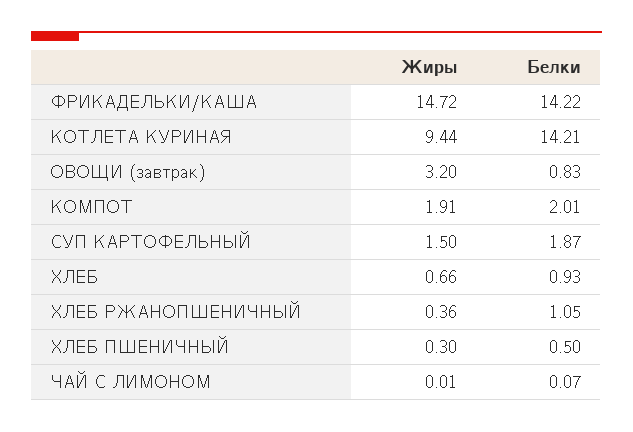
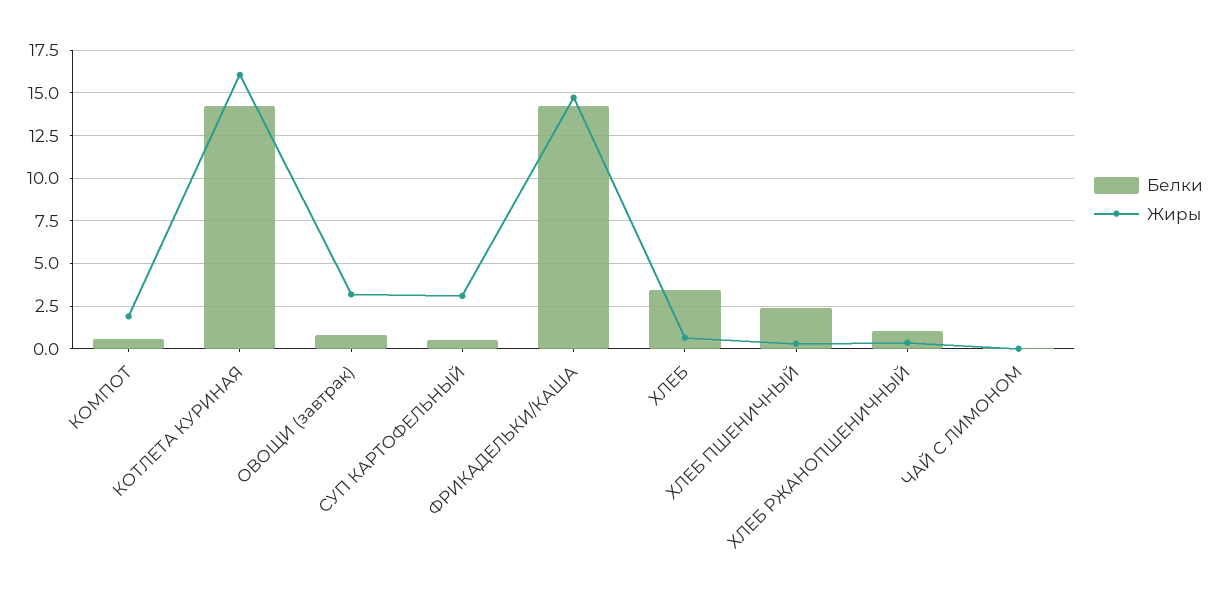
Жиры, КОТЛЕТА КУРИНАЯ: 9.44 -> 16
Белки, КОМПОТ: 2.01 -> 0.5
Жиры, СУП КАРТОФЕЛЬНЫЙ: 1.5 -> 3
Белки, СУП КАРТОФЕЛЬНЫЙ: 1.87 -> 0.5
Белки, ХЛЕБ: 0.93 -> 3.5
Белки, ХЛЕБ ПШЕНИЧНЫЙ: 0.5 -> 2.5

